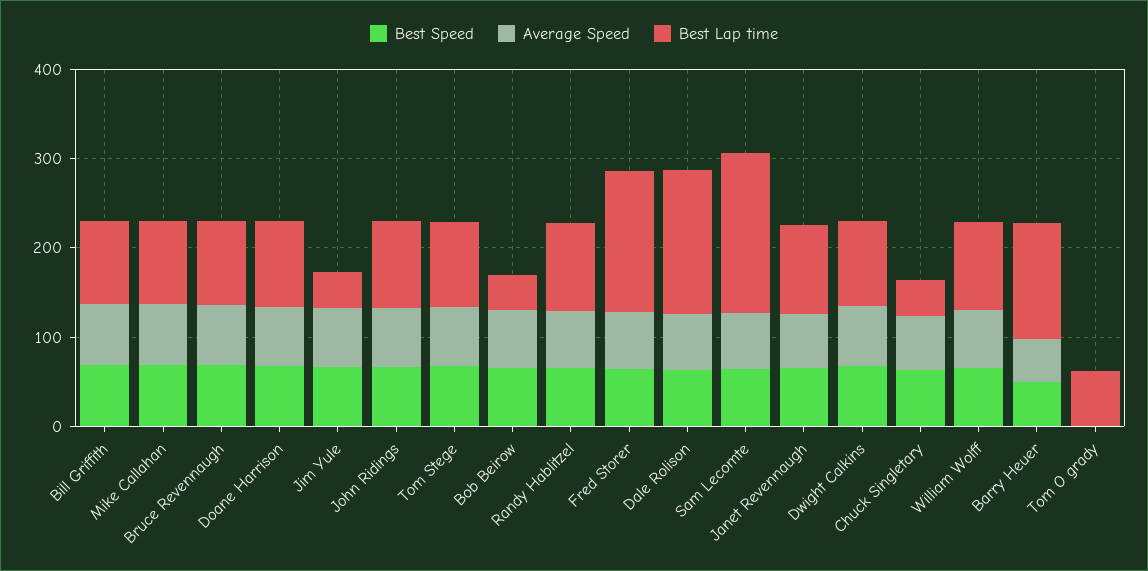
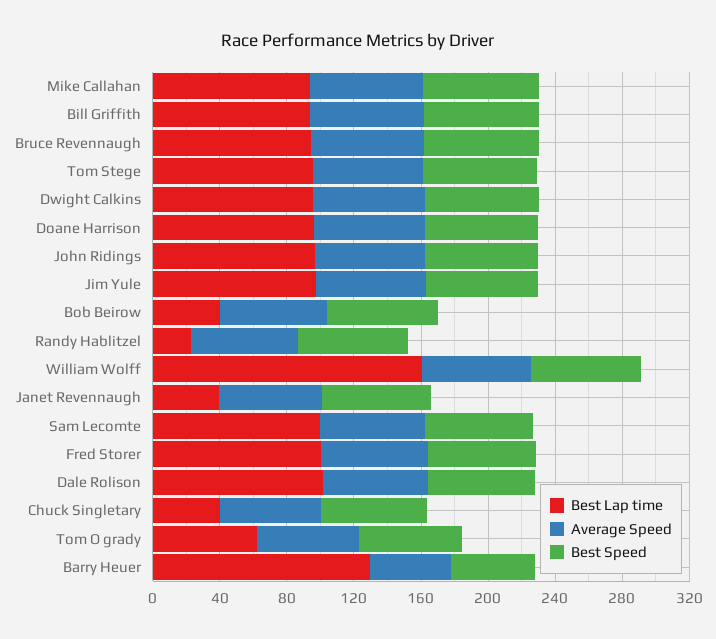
Best Lap time, Jim Yule: 40 -> 100
Best Lap time, Randy Hablitzel: 100 -> 20
Best Lap time, Fred Storer: 160 -> 100
Best Lap time, Dale Rolison: 160 -> 100
Best Lap time, Sam Lecomte: 180 -> 100
Best Lap time, Janet Revennaugh: 100 -> 40
Best Lap time, William Wolff: 100 -> 160
Best Speed, Tom O grady: 0 -> 60
Average Speed, Tom O grady: 0 -> 60

